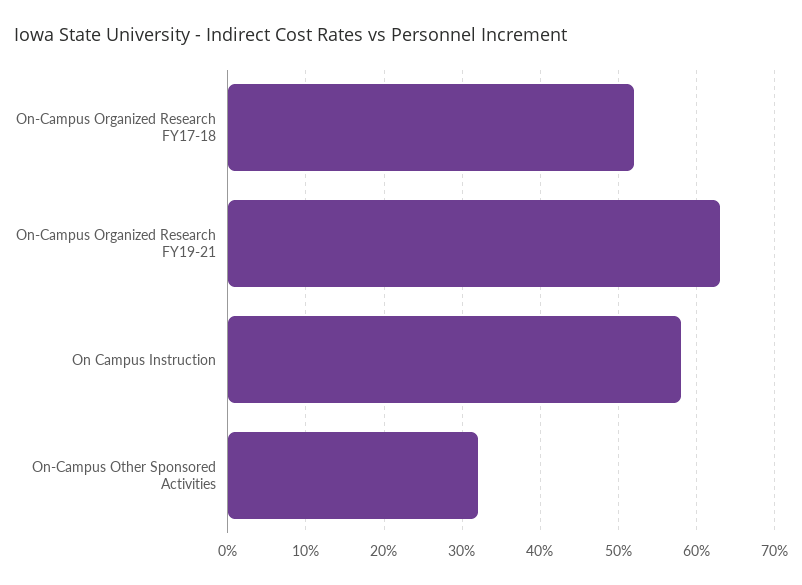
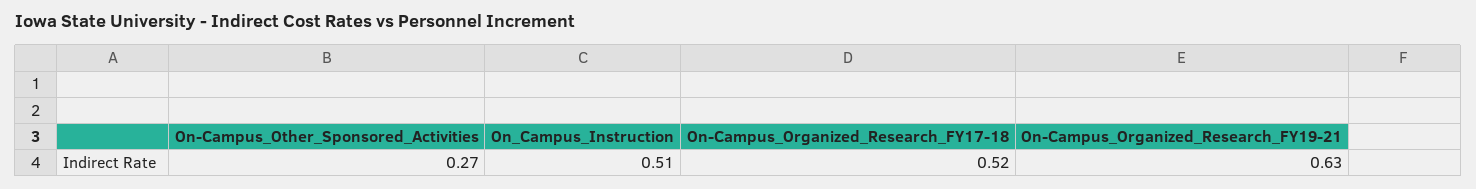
On Campus Instruction: 0.58 -> 0.51
On-Campus Other Sponsored Activities: 0.32 -> 0.27

